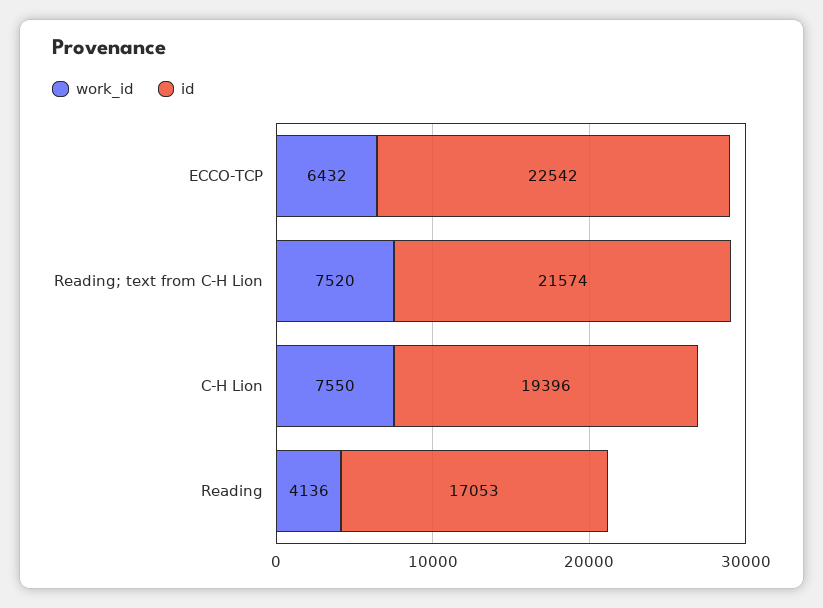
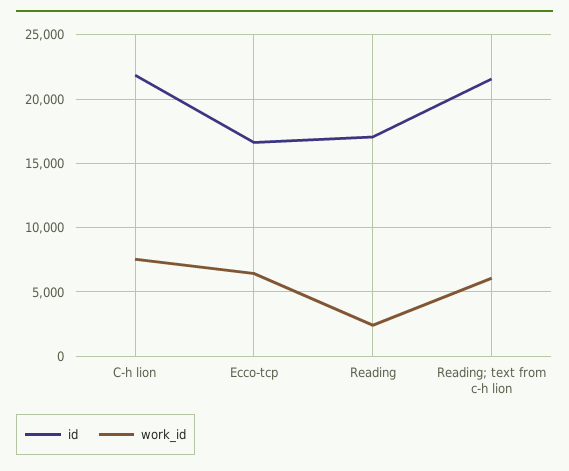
id, ECCO-TCP: 22542 -> 16500
work_id, Reading; text from C-H Lion: 7520 -> 6000
id, C-H Lion: 19396 -> 22000
work_id, Reading: 4136 -> 2500

